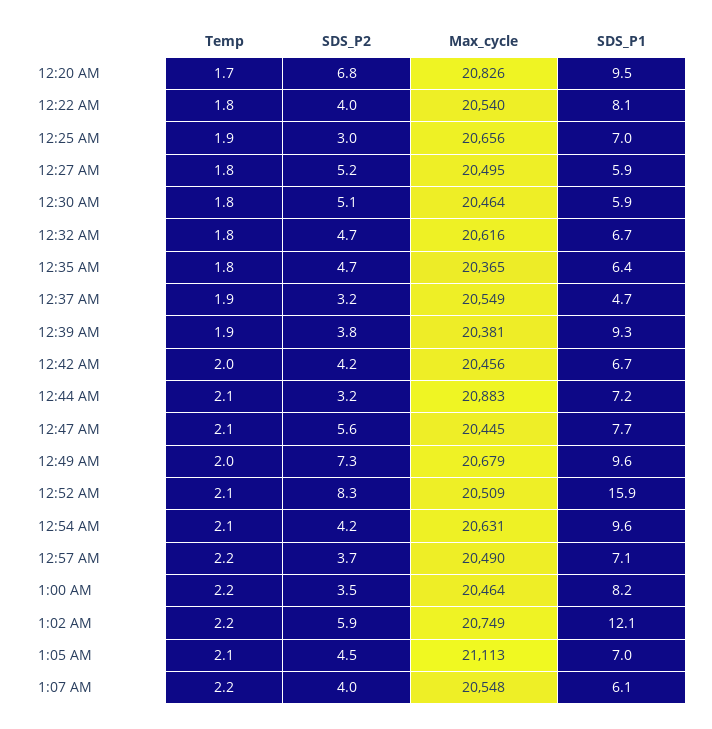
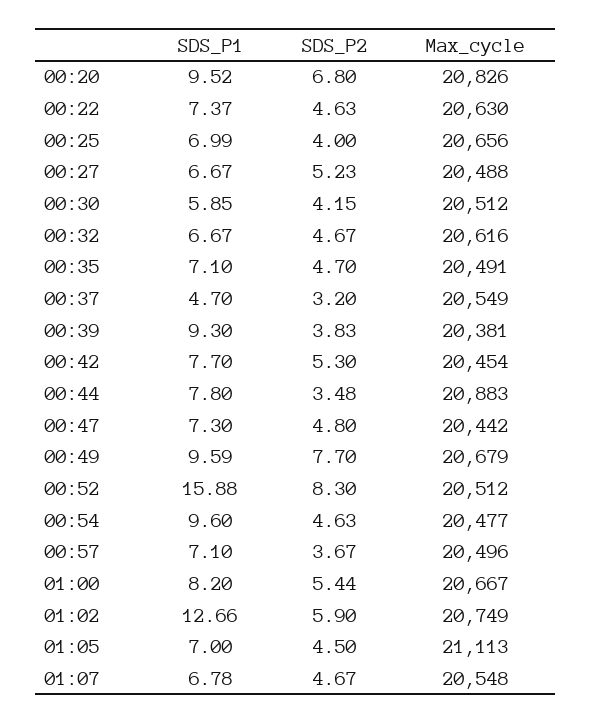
Temp, 12:20 AM: 1.7 -> none
Temp, 12:22 AM: 1.8 -> none
SDS_P2, 12:22 AM: 4 -> 4.63
Max_cycle, 12:22 AM: 20540 -> 20630
SDS_P1, 12:22 AM: 8.1 -> 7.37
Temp, 12:25 AM: 1.9 -> none
SDS_P2, 12:25 AM: 3 -> 4
Temp, 12:27 AM: 1.8 -> none
Max_cycle, 12:27 AM: 20495 -> 20488
SDS_P1, 12:27 AM: 5.9 -> 6.67
Temp, 12:30 AM: 1.8 -> none
SDS_P2, 12:30 AM: 5.1 -> 4.15
Max_cycle, 12:30 AM: 20464 -> 20512
Temp, 12:32 AM: 1.8 -> none
Temp, 12:35 AM: 1.8 -> none
Max_cycle, 12:35 AM: 20365 -> 20491
SDS_P1, 12:35 AM: 6.4 -> 7.1
Temp, 12:37 AM: 1.9 -> none
Temp, 12:39 AM: 1.9 -> none
Temp, 12:42 AM: 2 -> none
SDS_P2, 12:42 AM: 4.2 -> 5.3
Max_cycle, 12:42 AM: 20456 -> 20454
SDS_P1, 12:42 AM: 6.7 -> 7.7
Temp, 12:44 AM: 2.1 -> none
SDS_P2, 12:44 AM: 3.2 -> 3.48
SDS_P1, 12:44 AM: 7.2 -> 7.8
Temp, 12:47 AM: 2.1 -> none
SDS_P2, 12:47 AM: 5.6 -> 4.8
Max_cycle, 12:47 AM: 20445 -> 20442
SDS_P1, 12:47 AM: 7.7 -> 7.3
Temp, 12:49 AM: 2 -> none
SDS_P2, 12:49 AM: 7.3 -> 7.7
Temp, 12:52 AM: 2.1 -> none
Max_cycle, 12:52 AM: 20509 -> 20512
Temp, 12:54 AM: 2.1 -> none
SDS_P2, 12:54 AM: 4.2 -> 4.63
Max_cycle, 12:54 AM: 20631 -> 20477
Temp, 12:57 AM: 2.2 -> none
Max_cycle, 12:57 AM: 20490 -> 20496
Temp, 1:00 AM: 2.2 -> none
SDS_P2, 1:00 AM: 3.5 -> 5.44
Max_cycle, 1:00 AM: 20464 -> 20667
Temp, 1:02 AM: 2.2 -> none
SDS_P1, 1:02 AM: 12.1 -> 12.66
Temp, 1:05 AM: 2.1 -> none
Temp, 1:07 AM: 2.2 -> none
SDS_P2, 1:07 AM: 4 -> 4.67
SDS_P1, 1:07 AM: 6.1 -> 6.78

